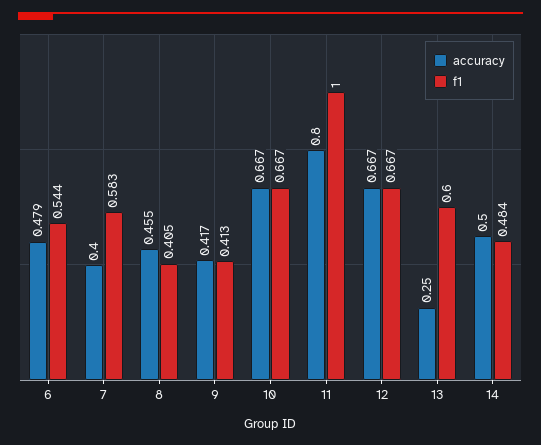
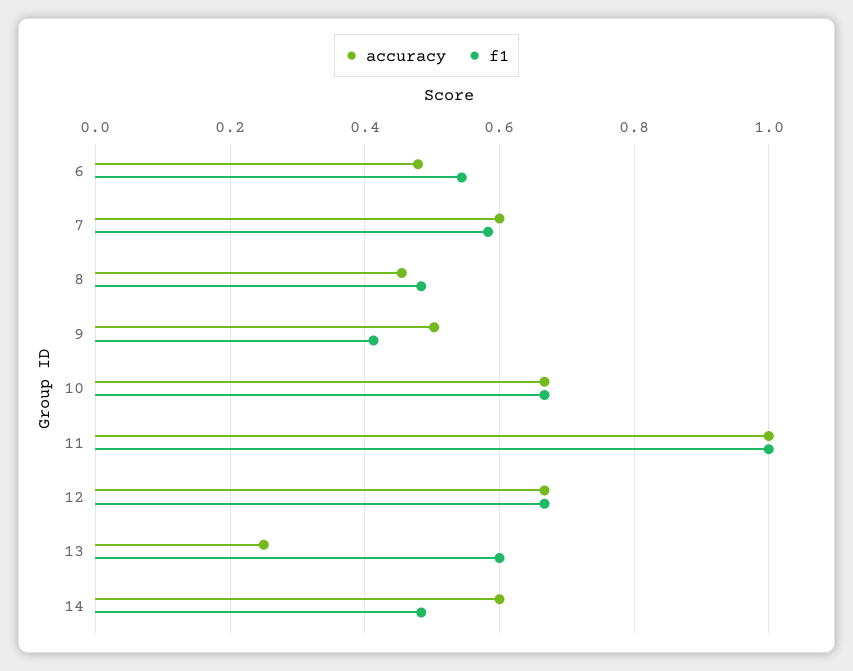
accuracy, 7: 0.4 -> 0.6
f1, 8: 0.405 -> 0.48
accuracy, 9: 0.417 -> 0.5
accuracy, 11: 0.8 -> 1
accuracy, 14: 0.5 -> 0.6

